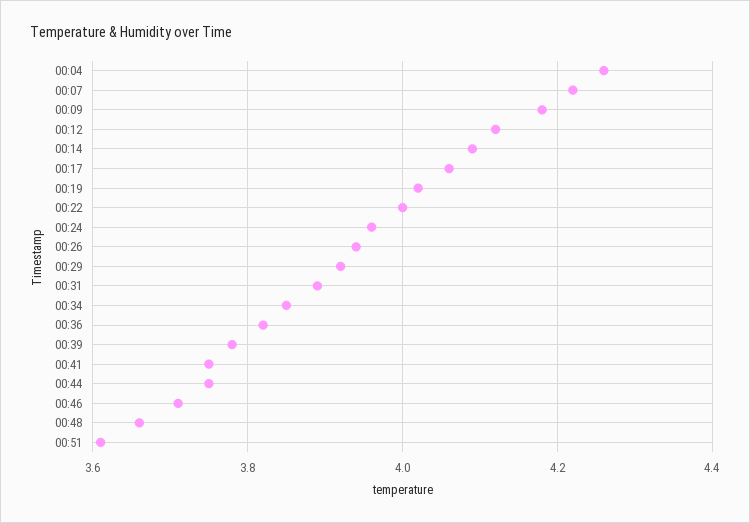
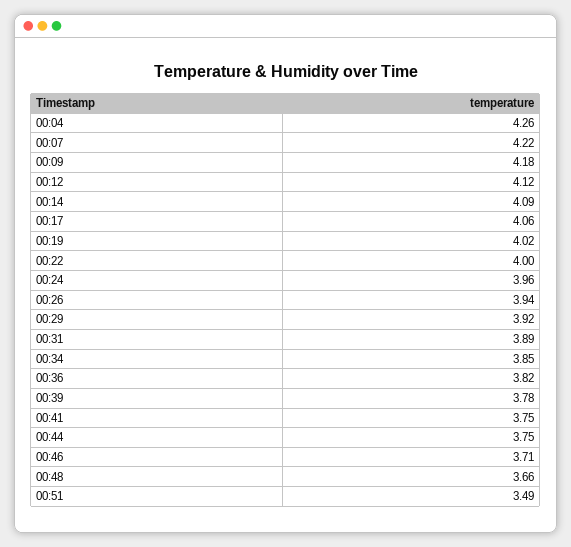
00:51: 3.6 -> 3.49

